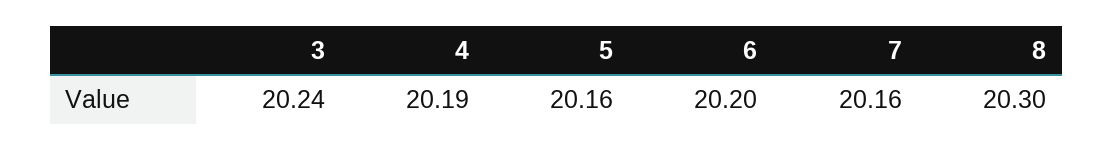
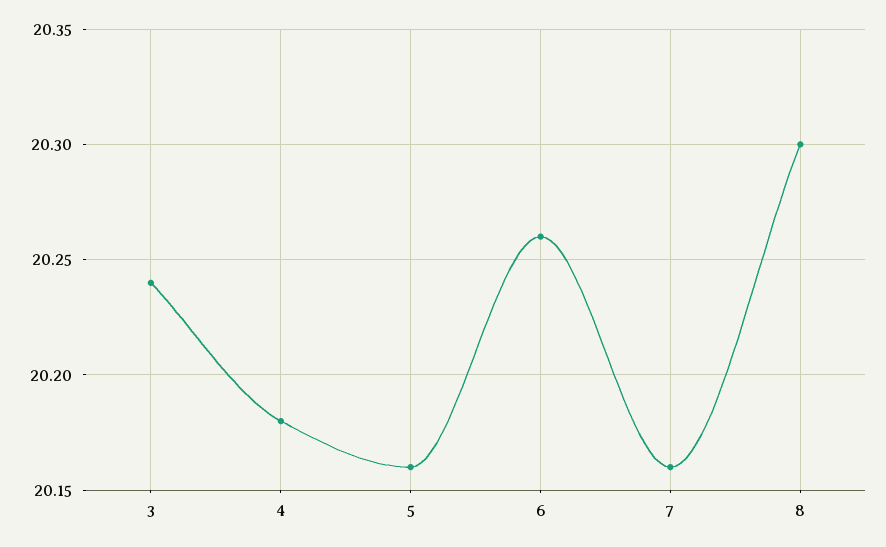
4: 20.19 -> 20.18
6: 20.2 -> 20.26

